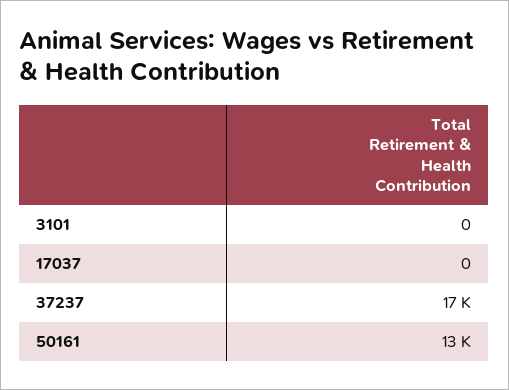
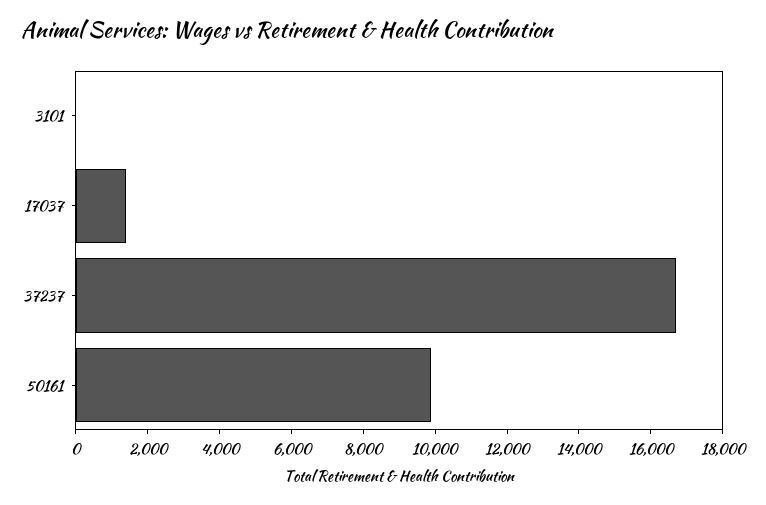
17037: 0 -> 1500
50161: 13000 -> 10000

